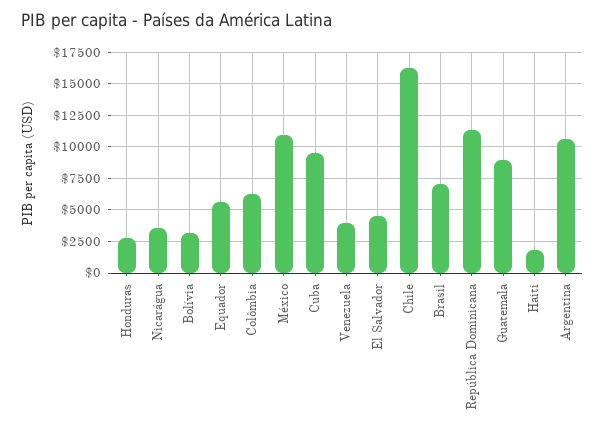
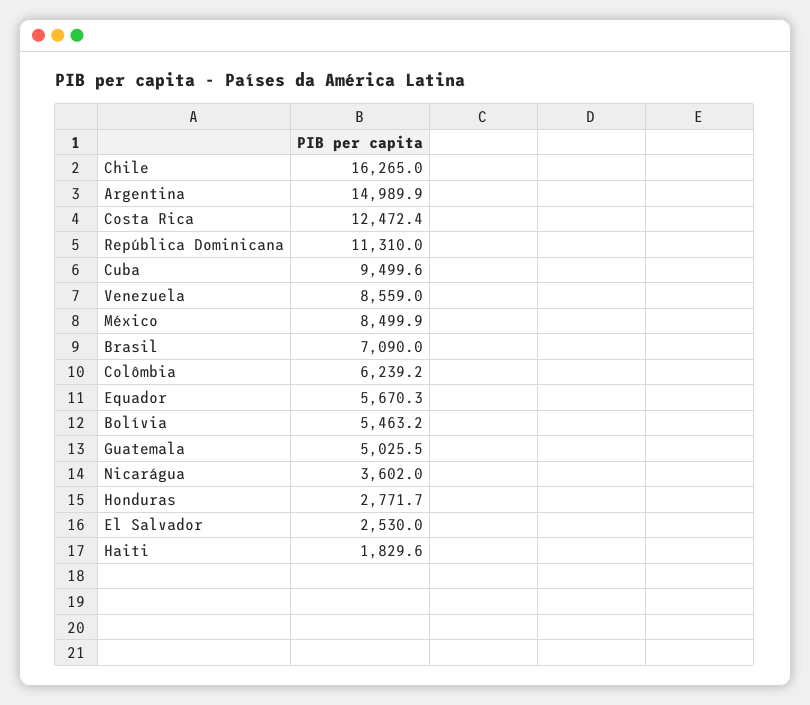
Bolívia: 3000 -> 5463.2
México: 11000 -> 8499.9
Venezuela: 4000 -> 8559
El Salvador: 4500 -> 2530
Guatemala: 9000 -> 5025.5
Argentina: 10500 -> 14989.9
Costa Rica: none -> 12472.4

